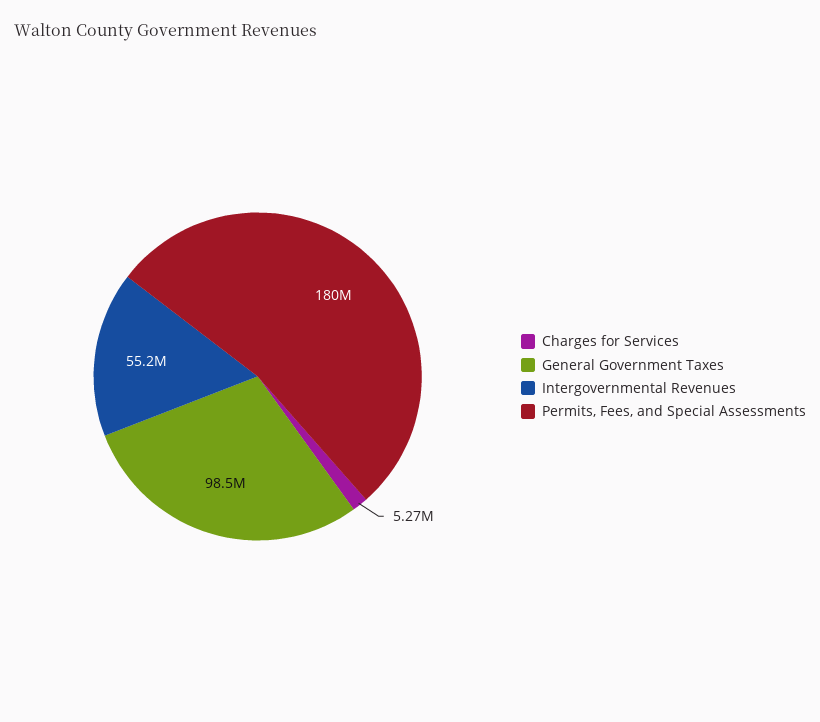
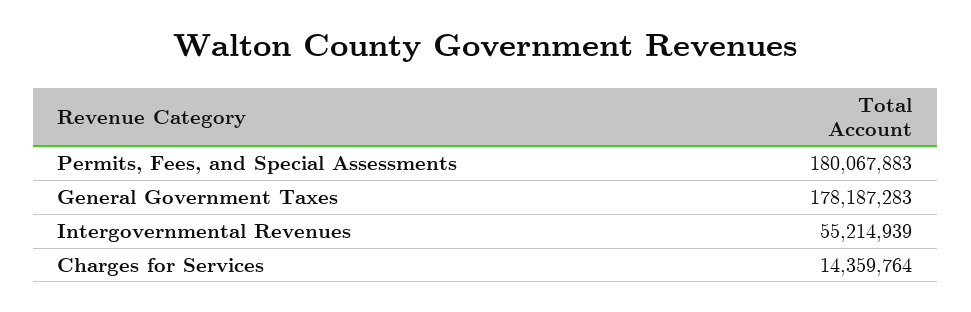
Charges for Services: 5270000 -> 14359764
General Government Taxes: 98500000 -> 178187283

